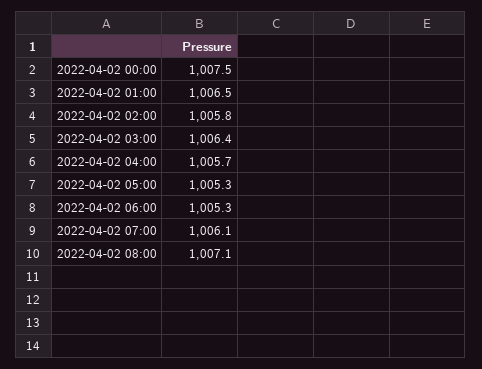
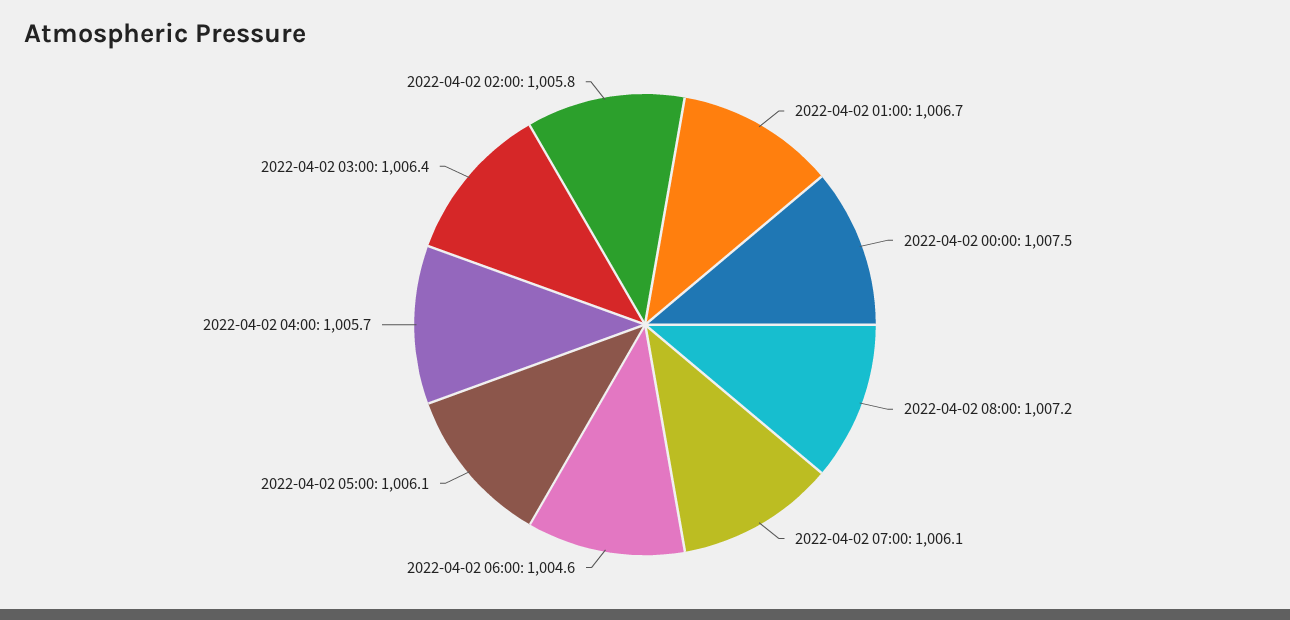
2022-04-02 01:00: 1006.5 -> 1006.7
2022-04-02 05:00: 1005.3 -> 1006.1
2022-04-02 06:00: 1005.3 -> 1004.6
2022-04-02 08:00: 1007.1 -> 1007.2

